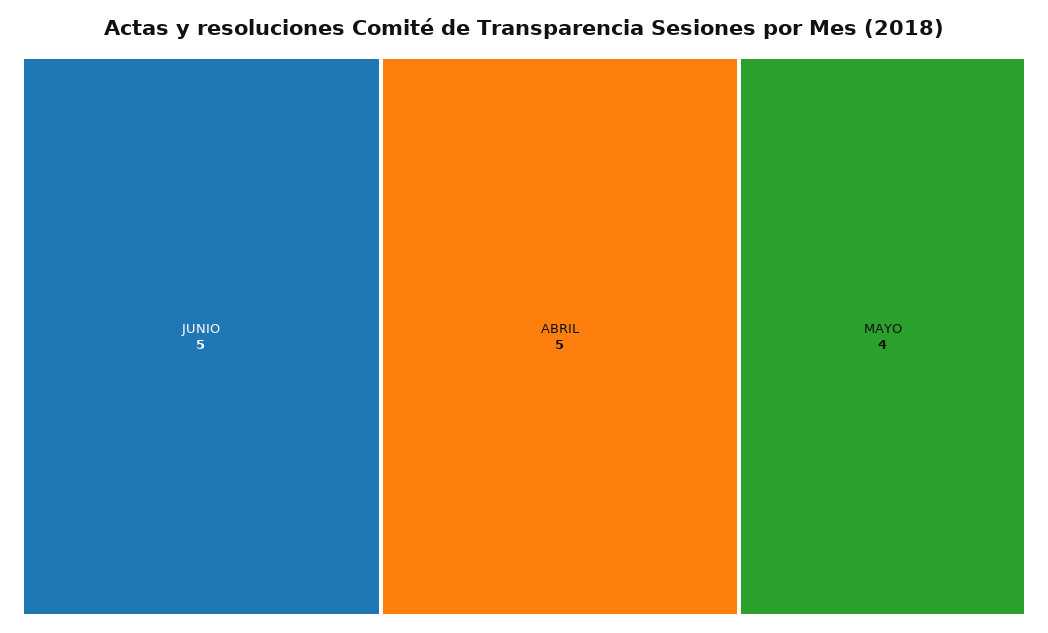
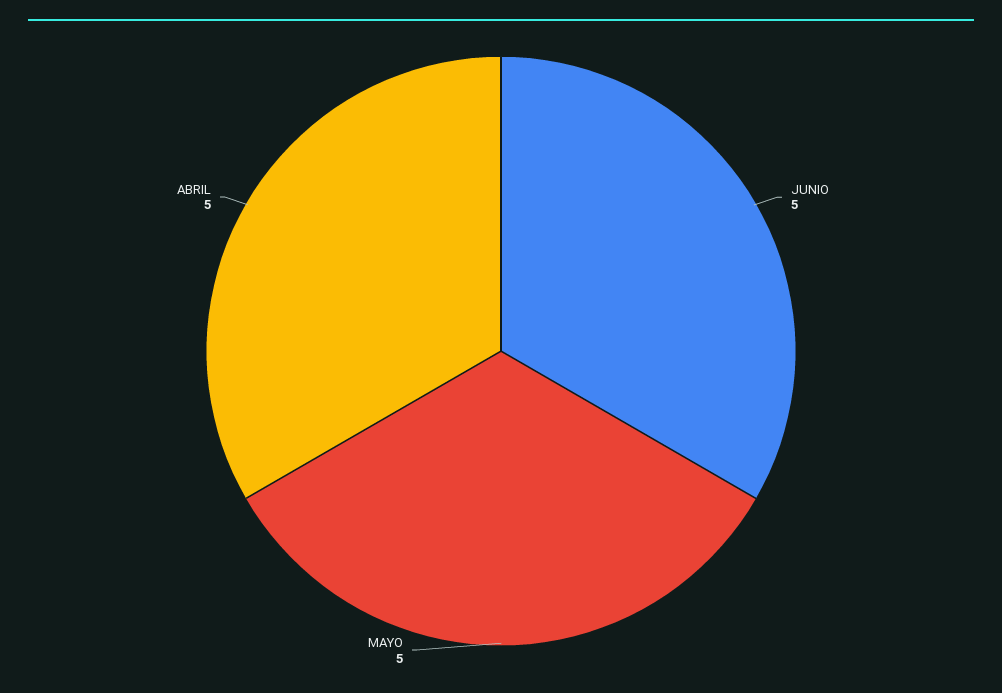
MAYO: 4 -> 5

